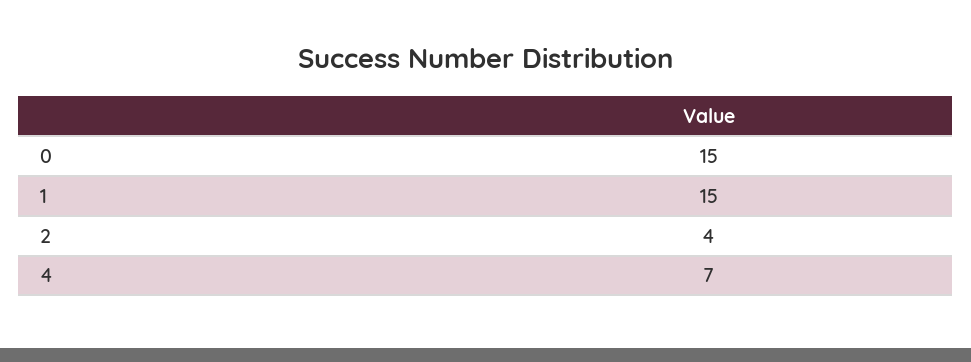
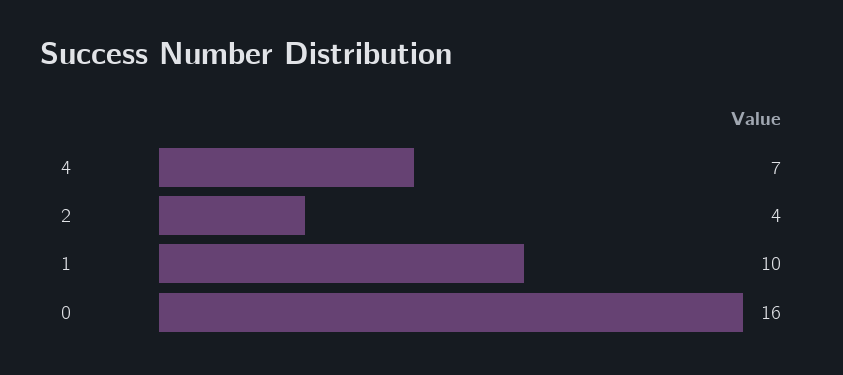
0: 15 -> 16
1: 15 -> 10

